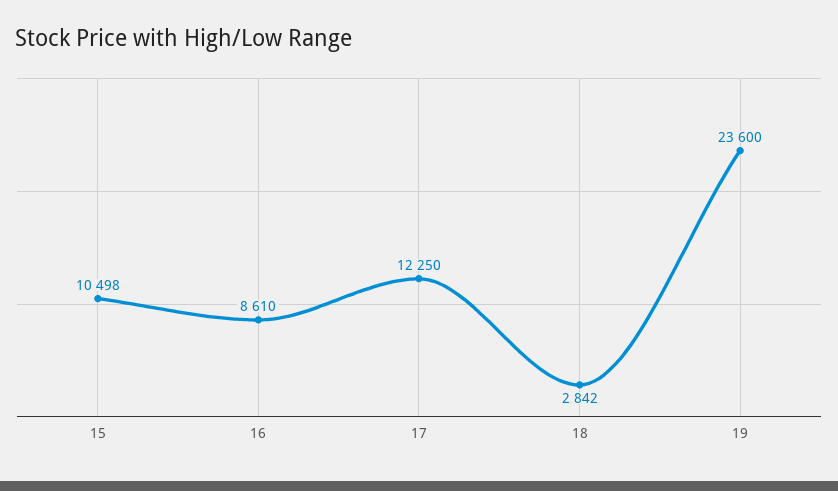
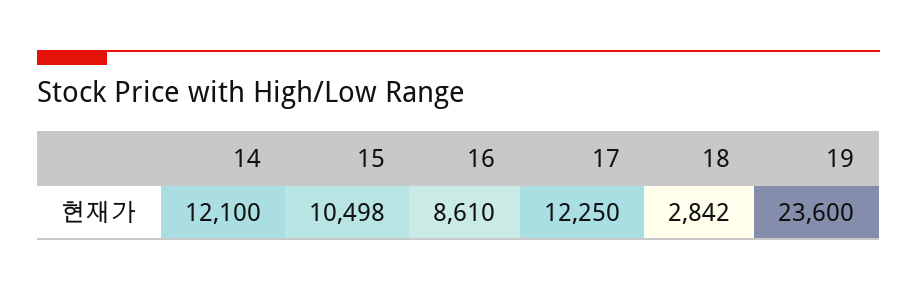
14: none -> 12100

